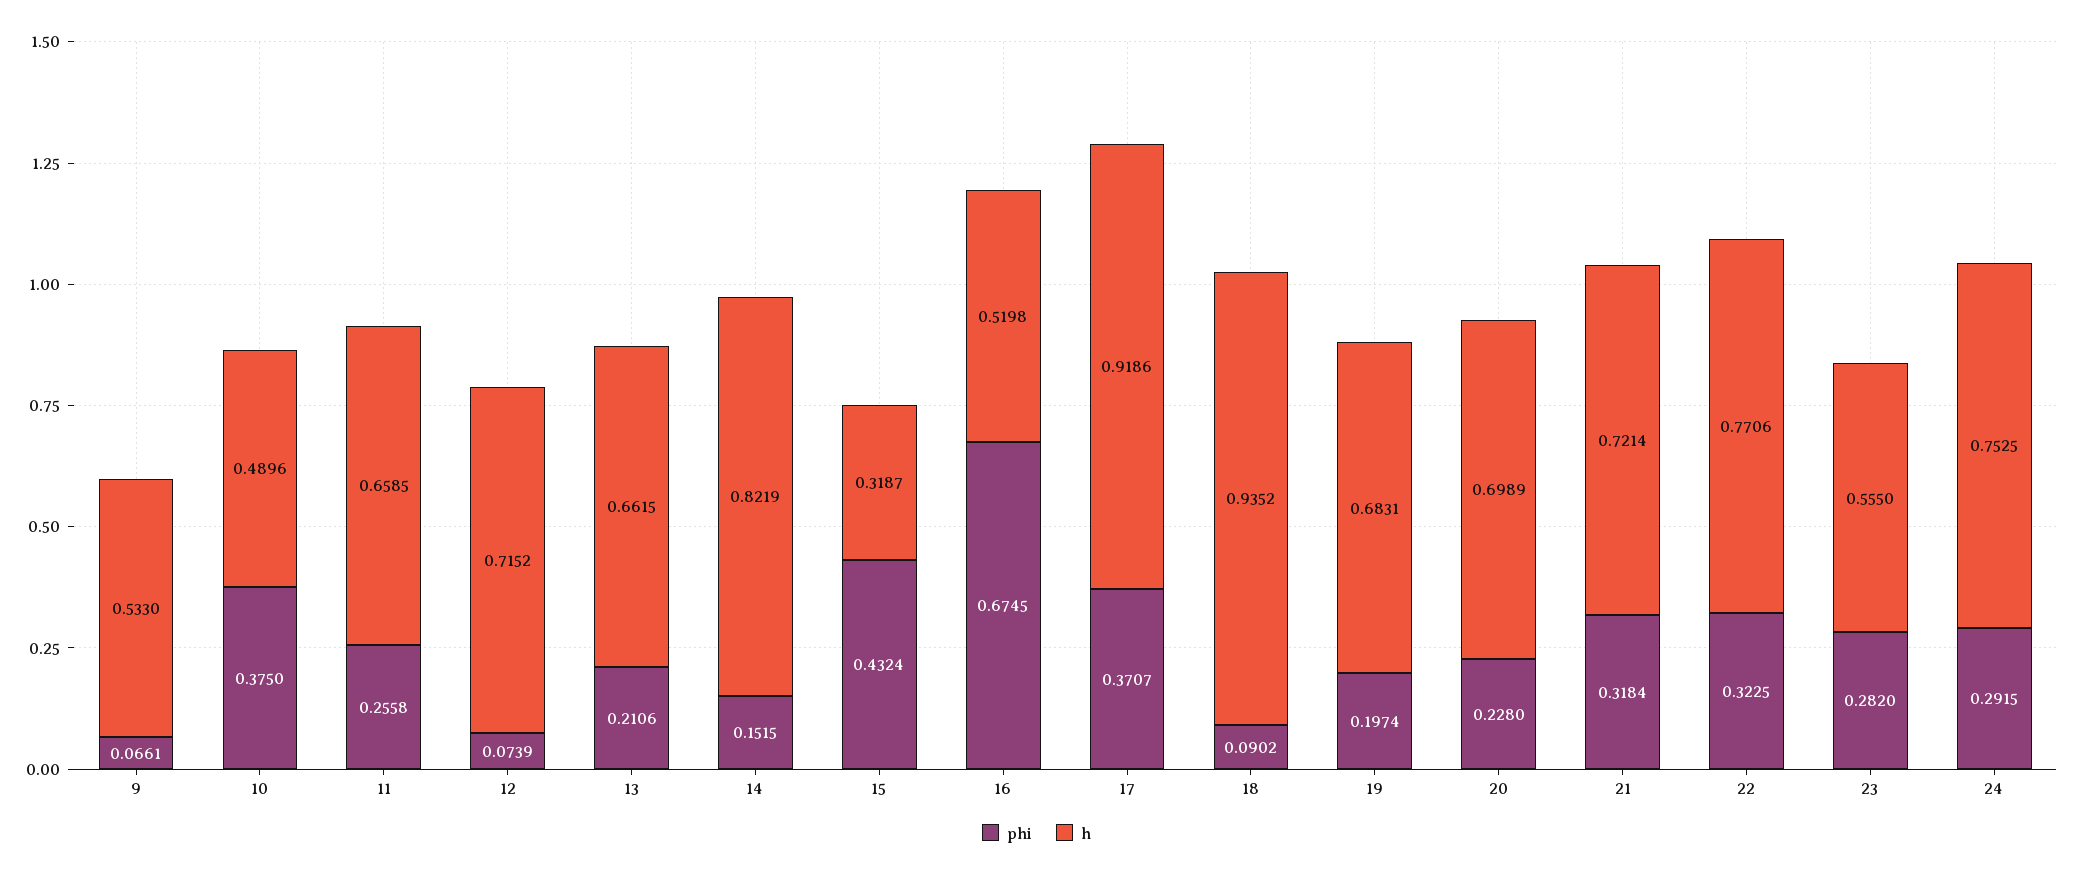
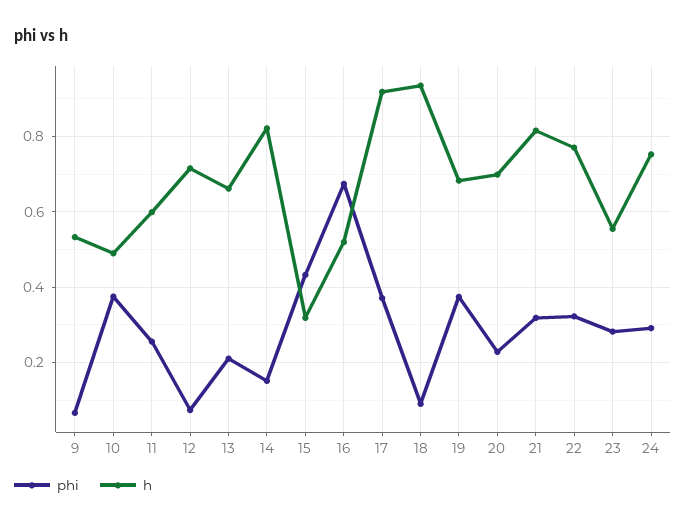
h, 11: 0.6585 -> 0.6
phi, 19: 0.1974 -> 0.38
h, 21: 0.7214 -> 0.82

